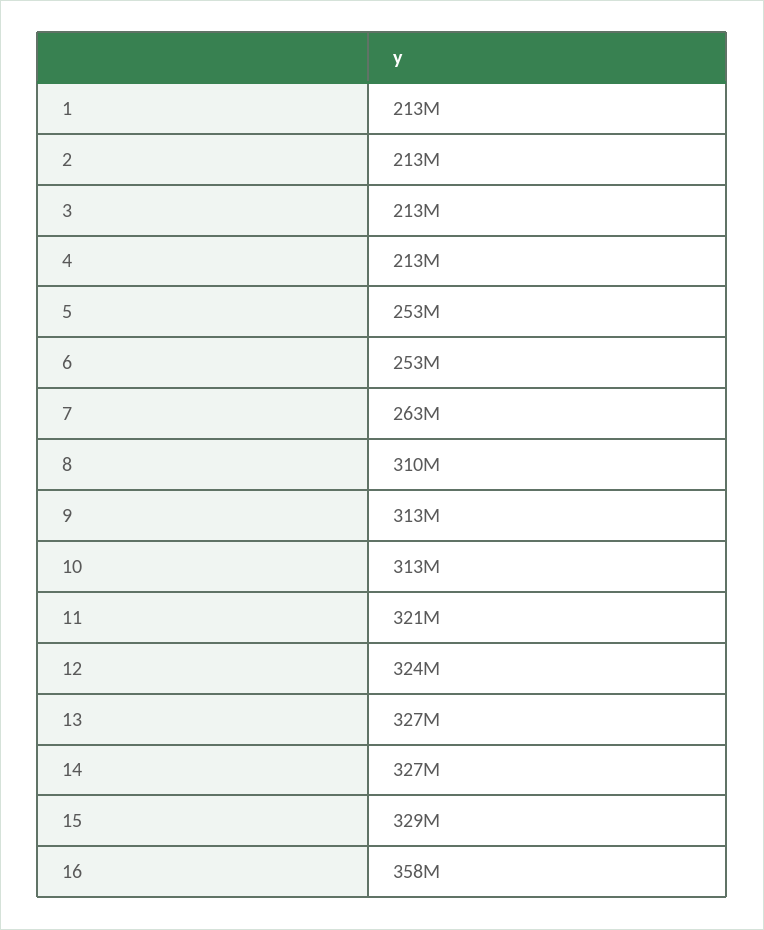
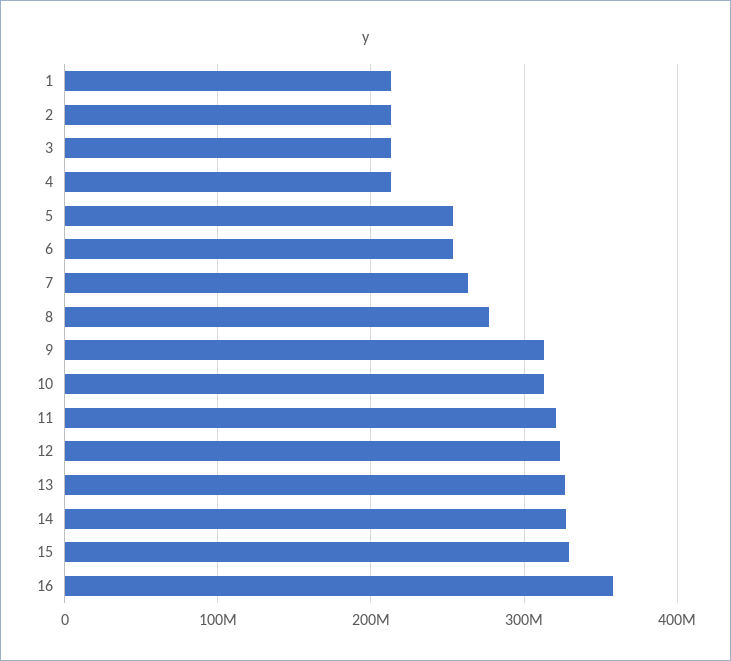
8: 310000000 -> 280000000

